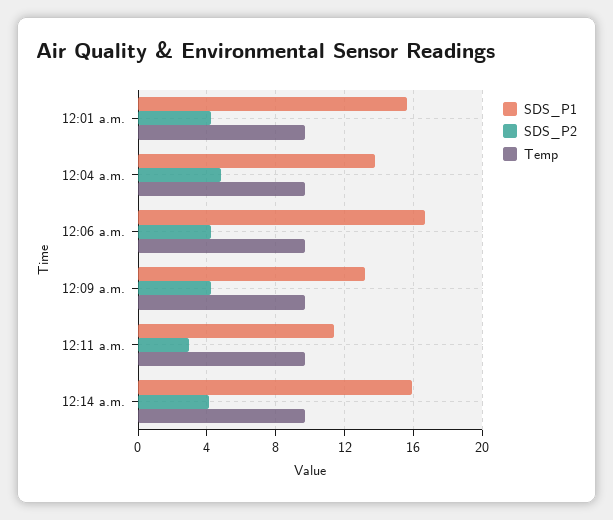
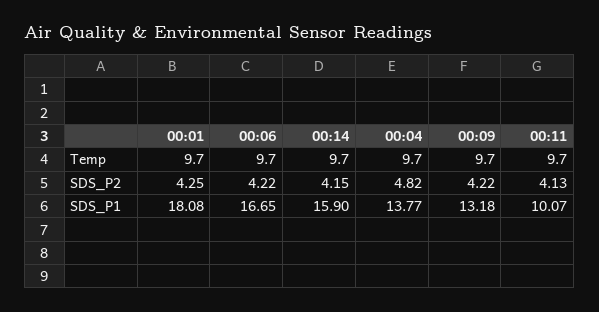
SDS_P1, 12:01 a.m.: 15.5 -> 18.08
SDS_P1, 12:11 a.m.: 11.5 -> 10.07
SDS_P2, 12:11 a.m.: 3 -> 4.13

